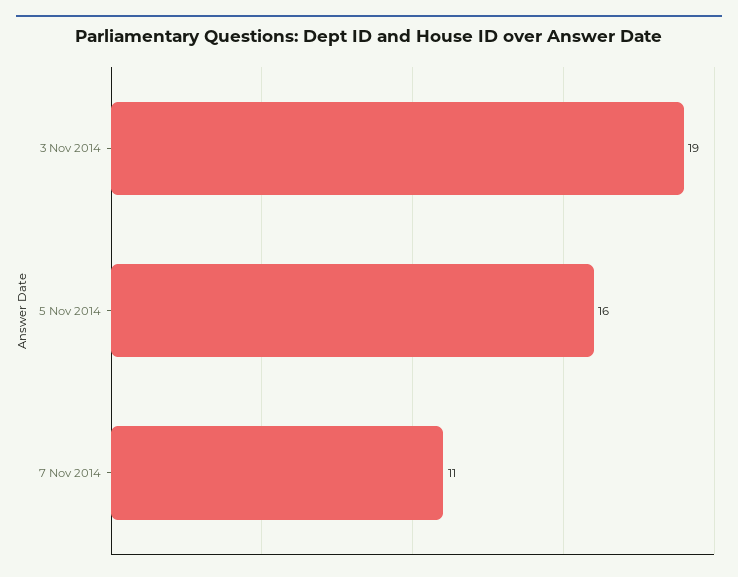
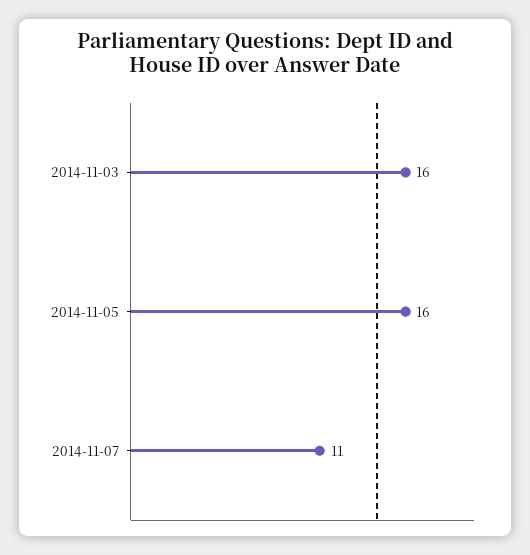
3 Nov 2014: 19 -> 16

